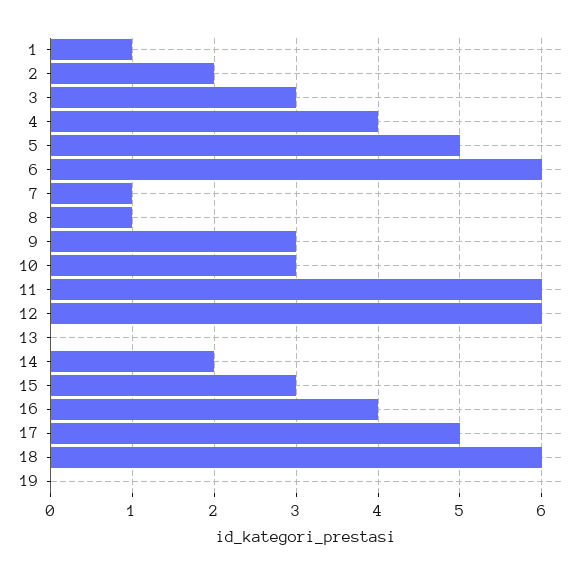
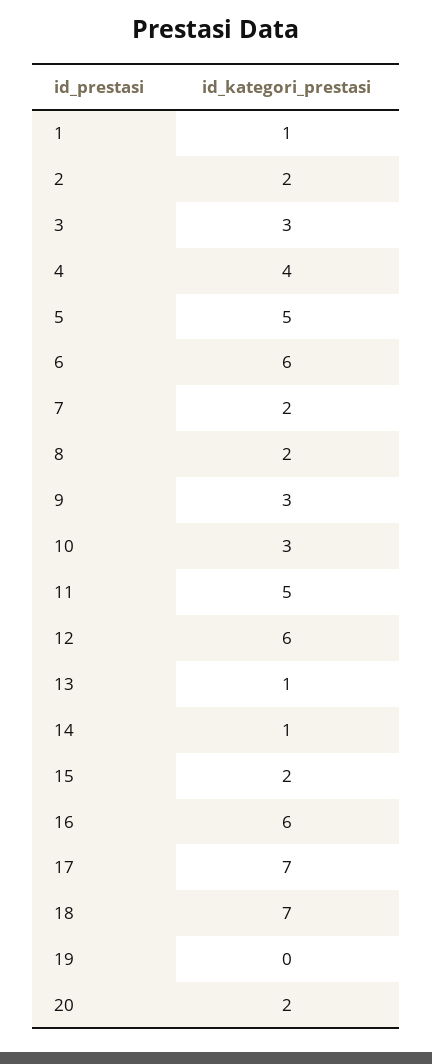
7: 1 -> 2
8: 1 -> 2
11: 6 -> 5
13: 0 -> 1
14: 2 -> 1
15: 3 -> 2
16: 4 -> 6
17: 5 -> 7
18: 6 -> 7
20: none -> 2

